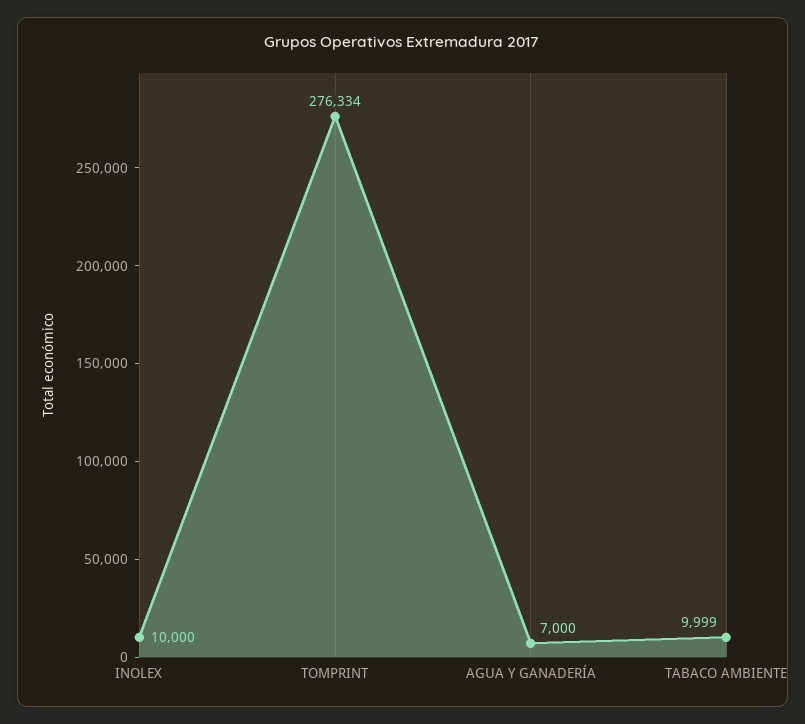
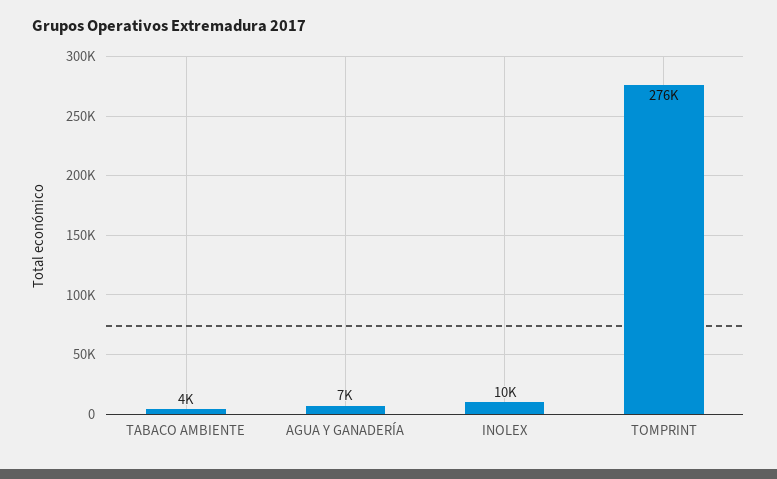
TABACO AMBIENTE: 9999 -> 4000

